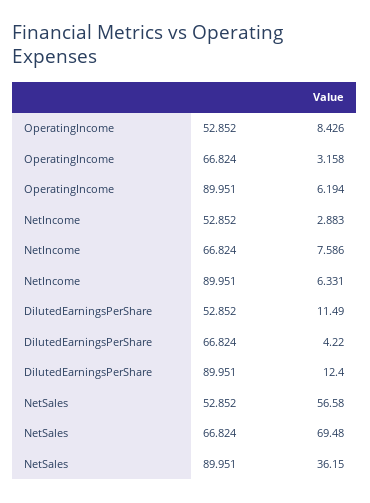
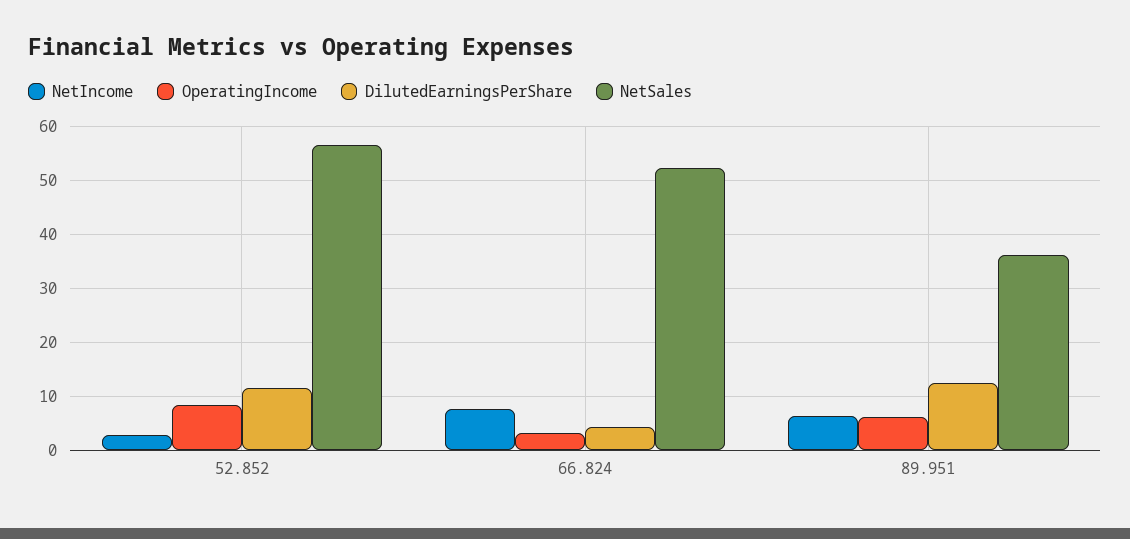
NetSales, 66.824: 69.48 -> 52

